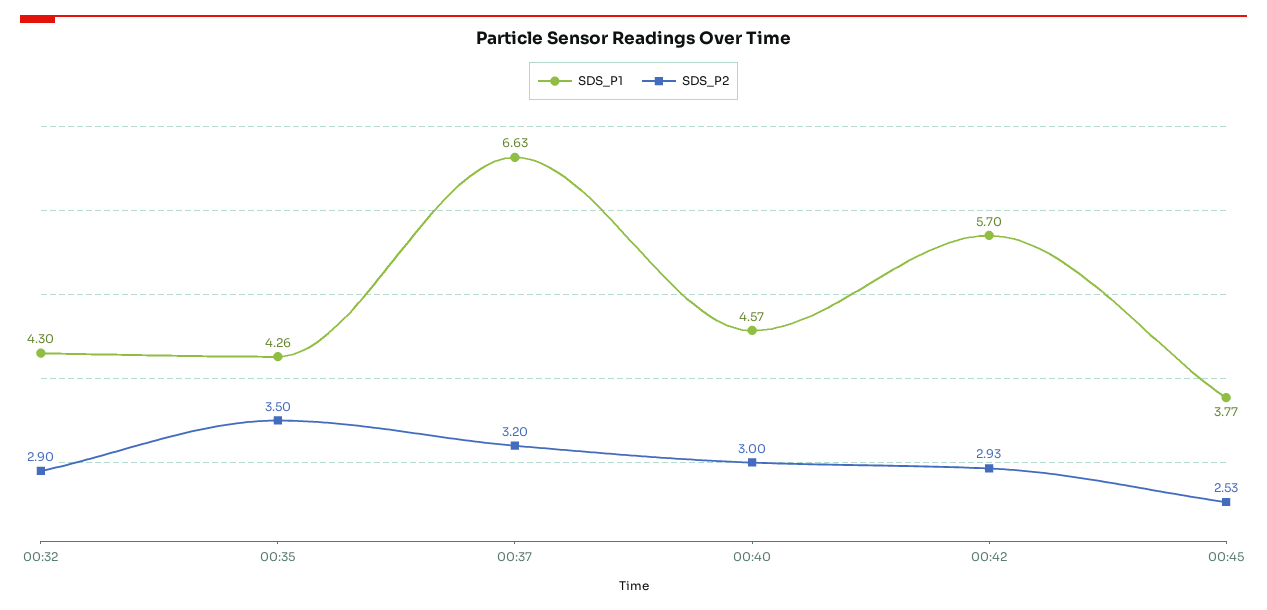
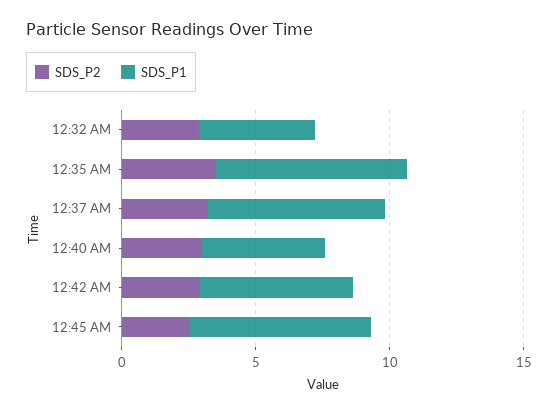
SDS_P1, 00:35: 4.26 -> 7
SDS_P1, 00:45: 3.77 -> 7

